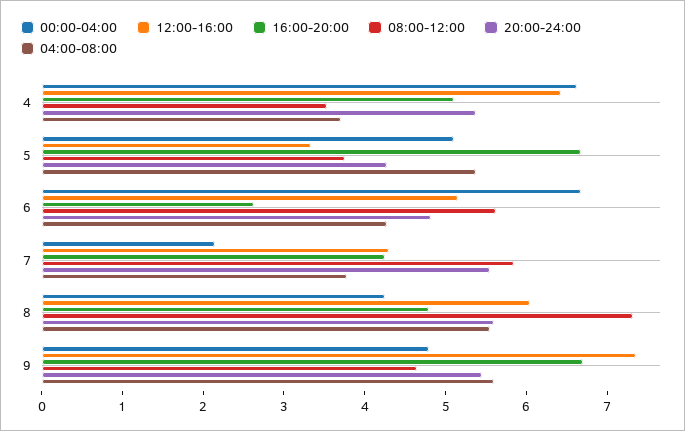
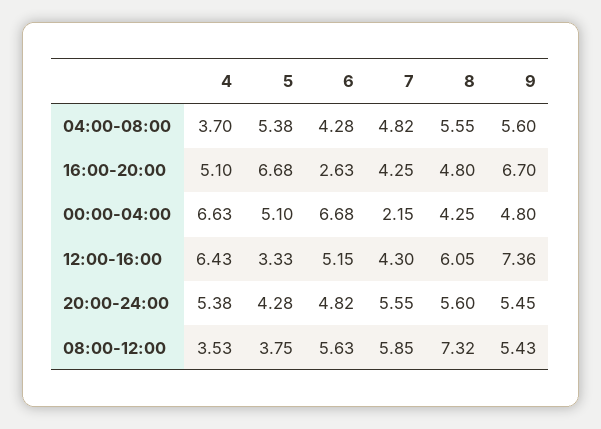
04:00-08:00, 7: 3.8 -> 4.82
08:00-12:00, 9: 4.6 -> 5.43

